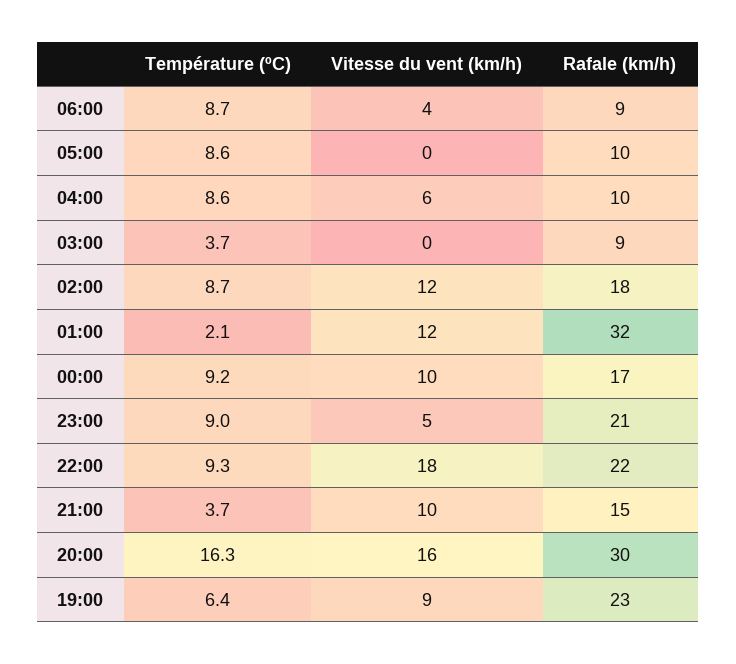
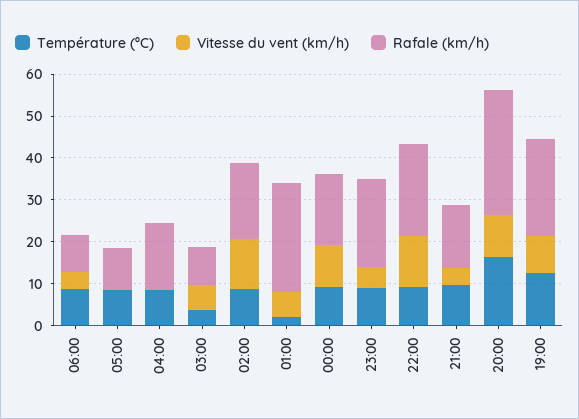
Vitesse du vent (km/h), 04:00: 6 -> 0
Rafale (km/h), 04:00: 10 -> 16
Vitesse du vent (km/h), 03:00: 0 -> 6
Vitesse du vent (km/h), 01:00: 12 -> 6
Rafale (km/h), 01:00: 32 -> 26
Vitesse du vent (km/h), 22:00: 18 -> 12
Température (ºC), 21:00: 3.7 -> 10
Vitesse du vent (km/h), 21:00: 10 -> 4
Vitesse du vent (km/h), 20:00: 16 -> 10
Température (ºC), 19:00: 6.4 -> 12

